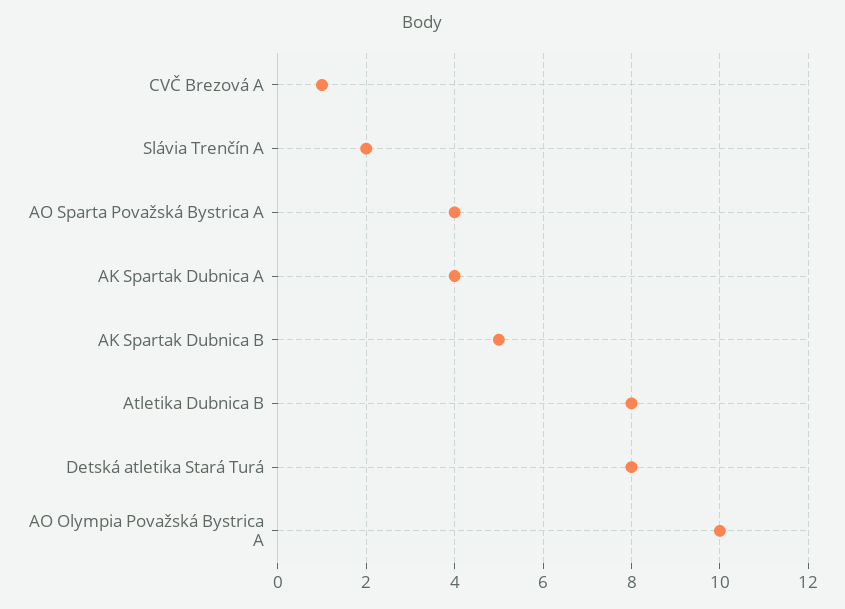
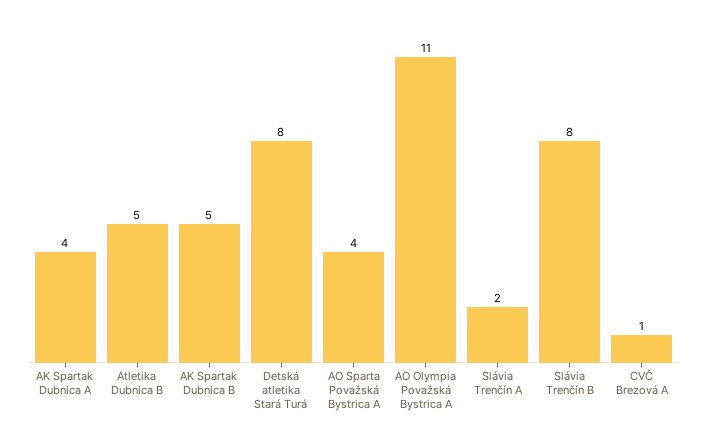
Atletika Dubnica B: 8 -> 5
AO Olympia Považská Bystrica A: 10 -> 11
Slávia Trenčín B: none -> 8

